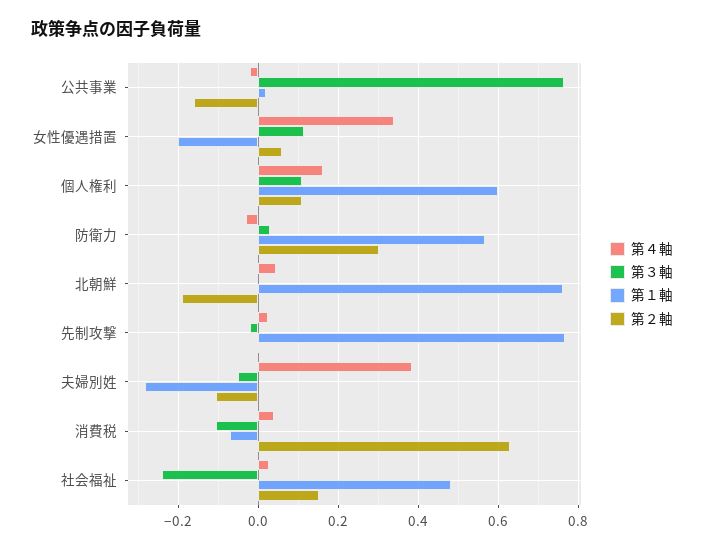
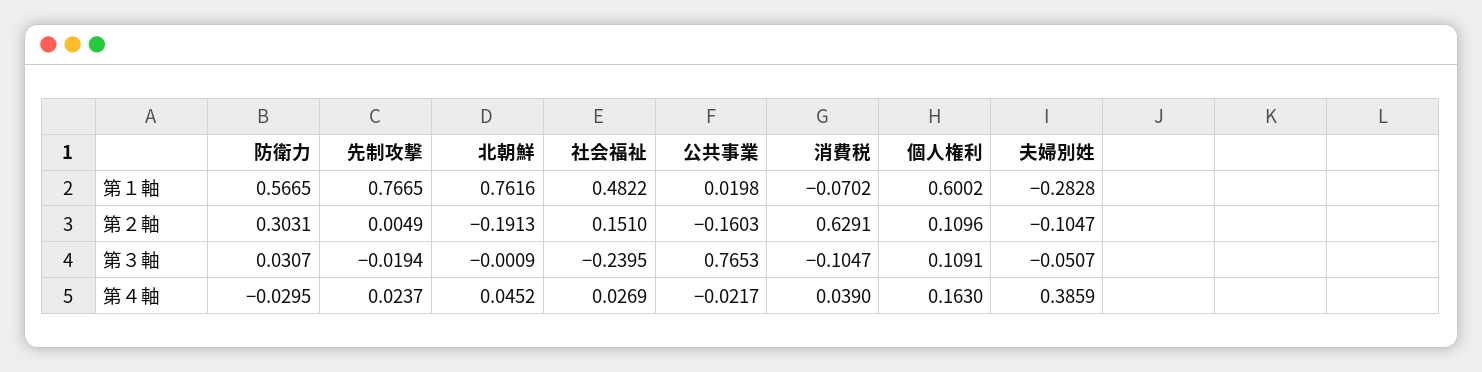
第４軸, 女性優遇措置: 0.34 -> none
第３軸, 女性優遇措置: 0.12 -> none
第１軸, 女性優遇措置: -0.2 -> none
第２軸, 女性優遇措置: 0.06 -> none

